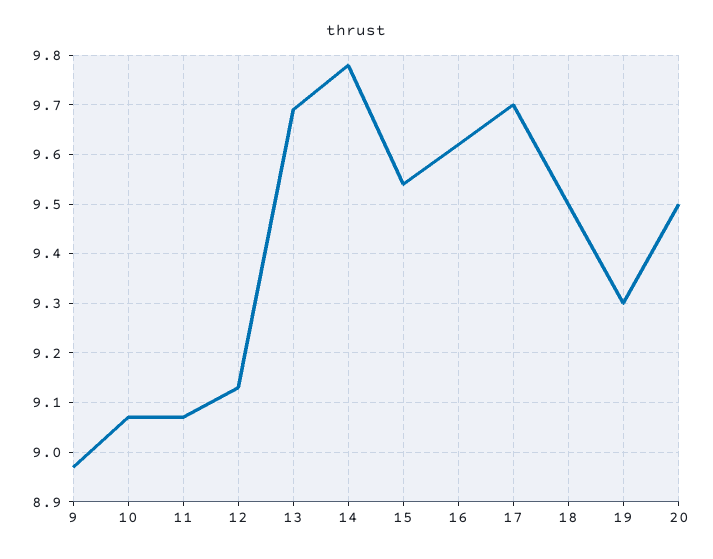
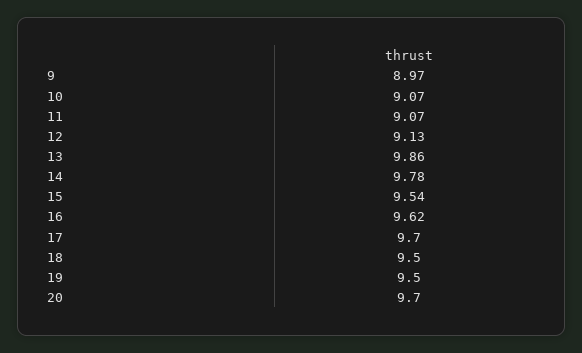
13: 9.7 -> 9.86
19: 9.3 -> 9.5
20: 9.5 -> 9.7

